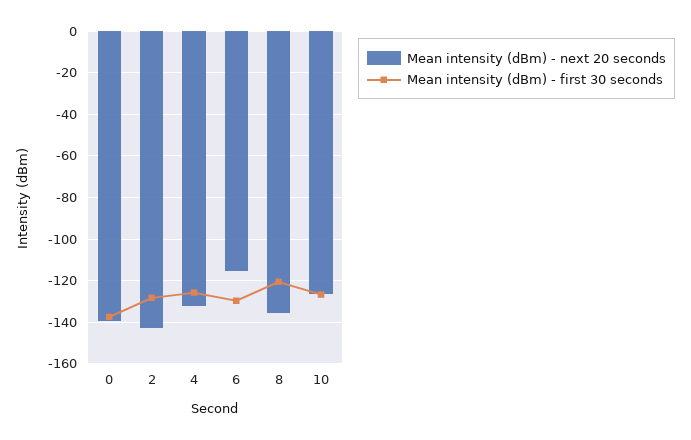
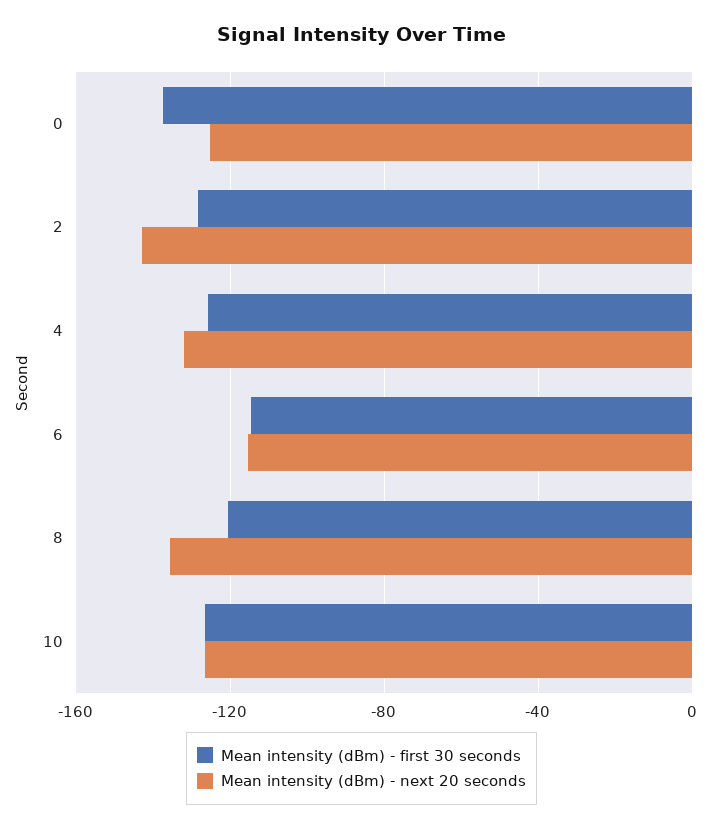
Mean intensity (dBm) - next 20 seconds, 0: -140 -> -125
Mean intensity (dBm) - first 30 seconds, 6: -130 -> -115

